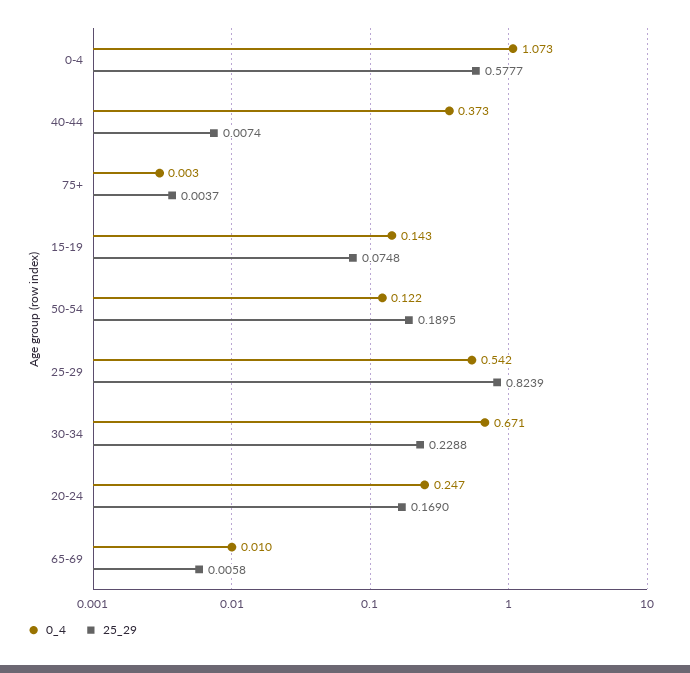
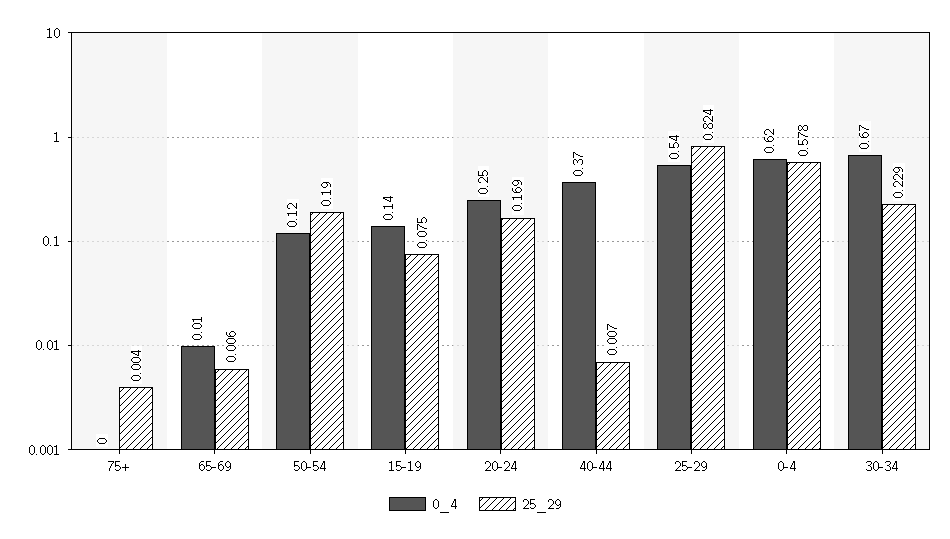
0_4, 0-4: 1.073 -> 0.62

